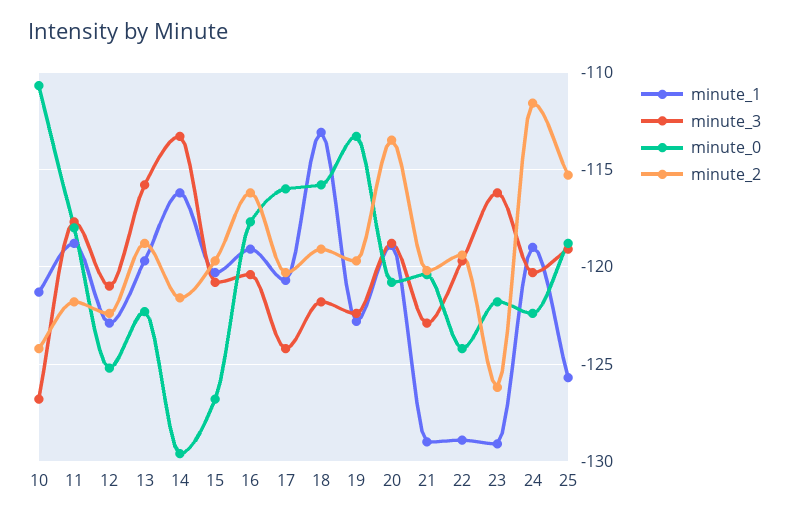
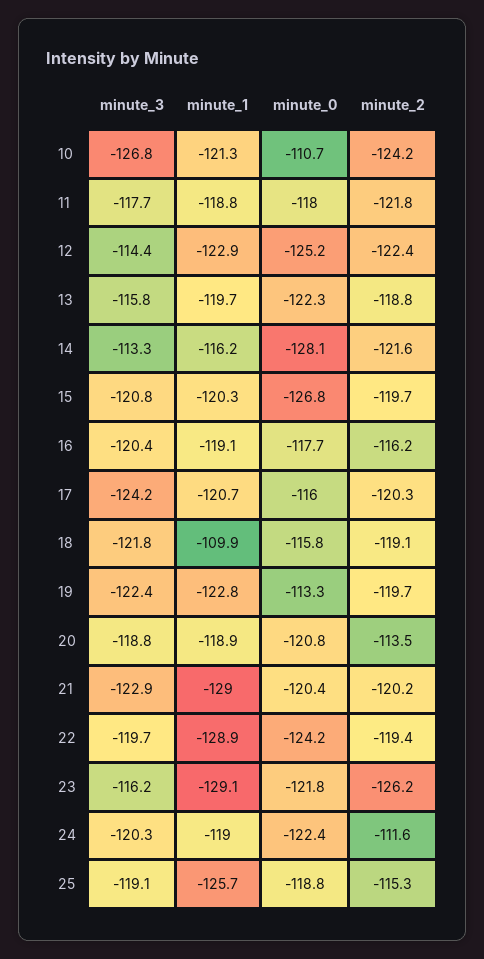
minute_3, 12: -121 -> -114.4
minute_0, 14: -129.5 -> -128.1
minute_1, 18: -113 -> -109.9

